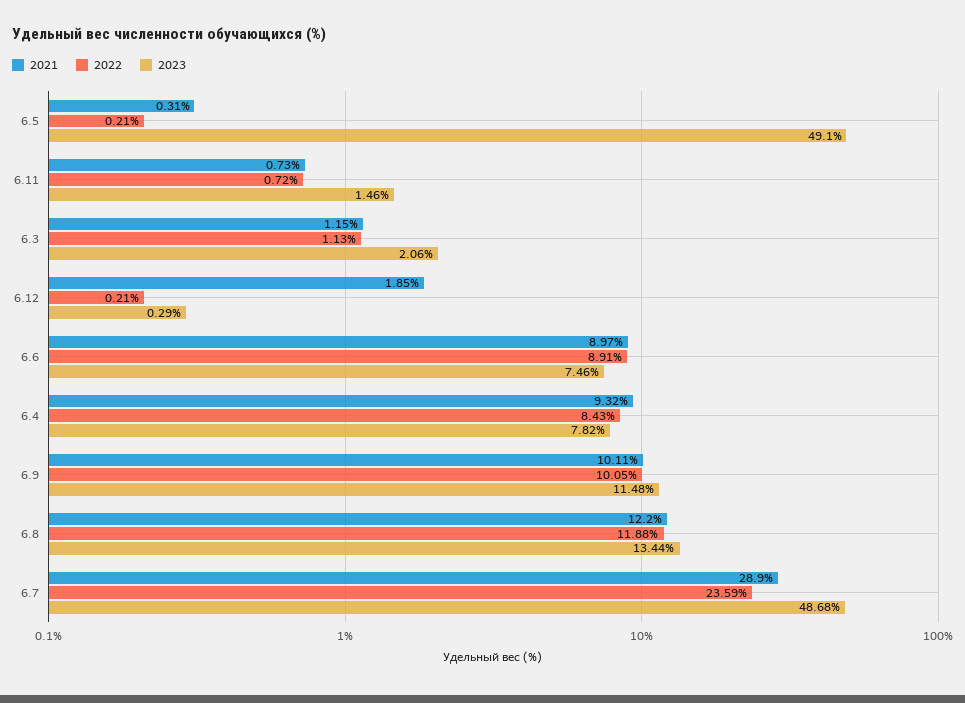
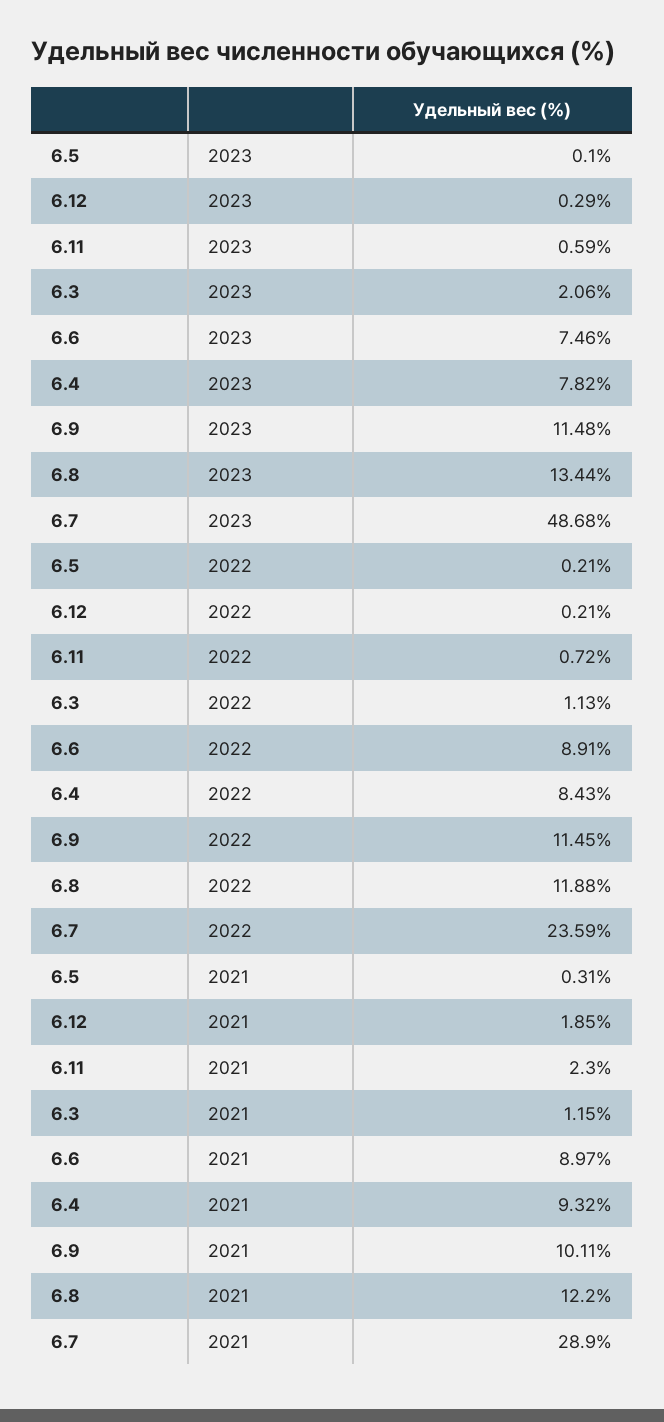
2023, 6.5: 49.1 -> 0.1
2021, 6.11: 0.73 -> 2.3
2023, 6.11: 1.46 -> 0.59
2022, 6.9: 10.05 -> 11.45

